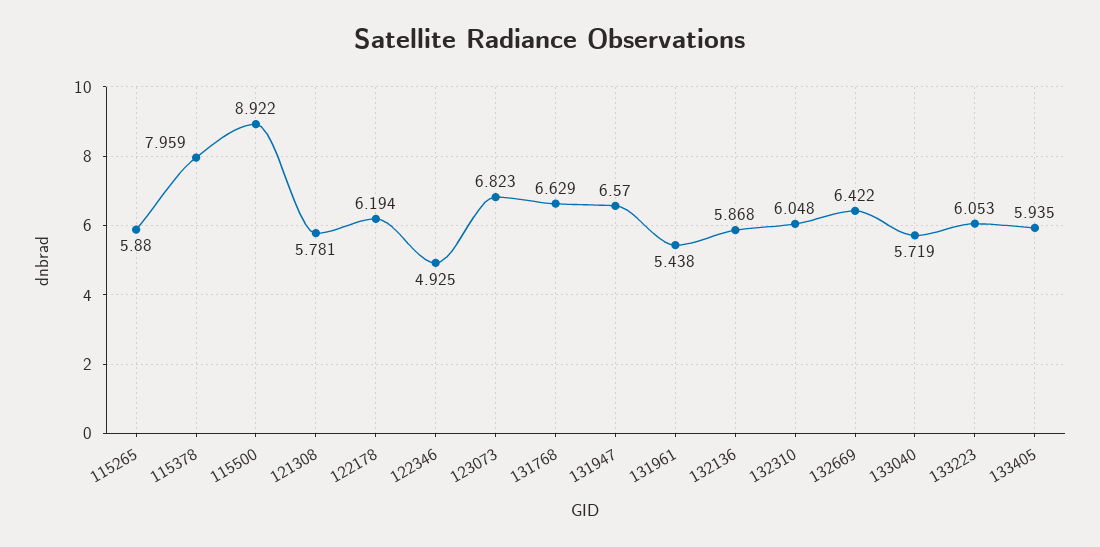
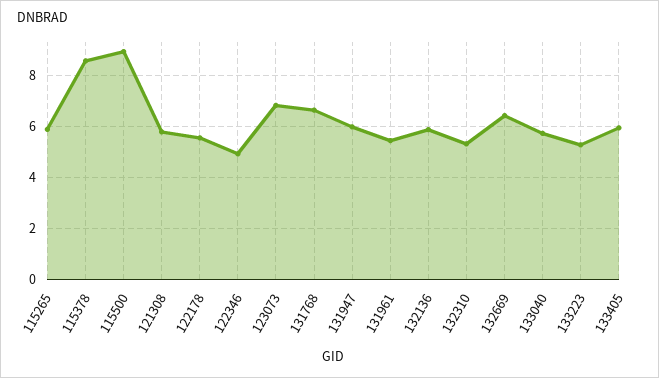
115378: 7.959 -> 8.5
122178: 6.194 -> 5.5
131947: 6.57 -> 6
132310: 6.048 -> 5.25
133223: 6.053 -> 5.25

